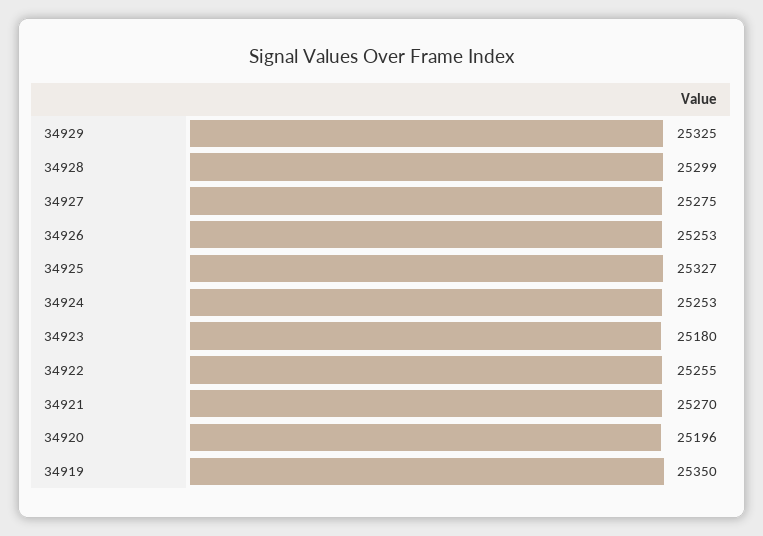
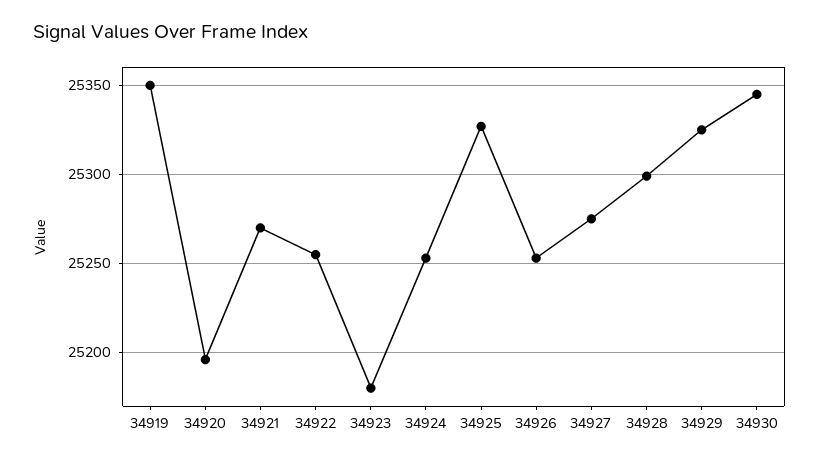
34930: none -> 25345

